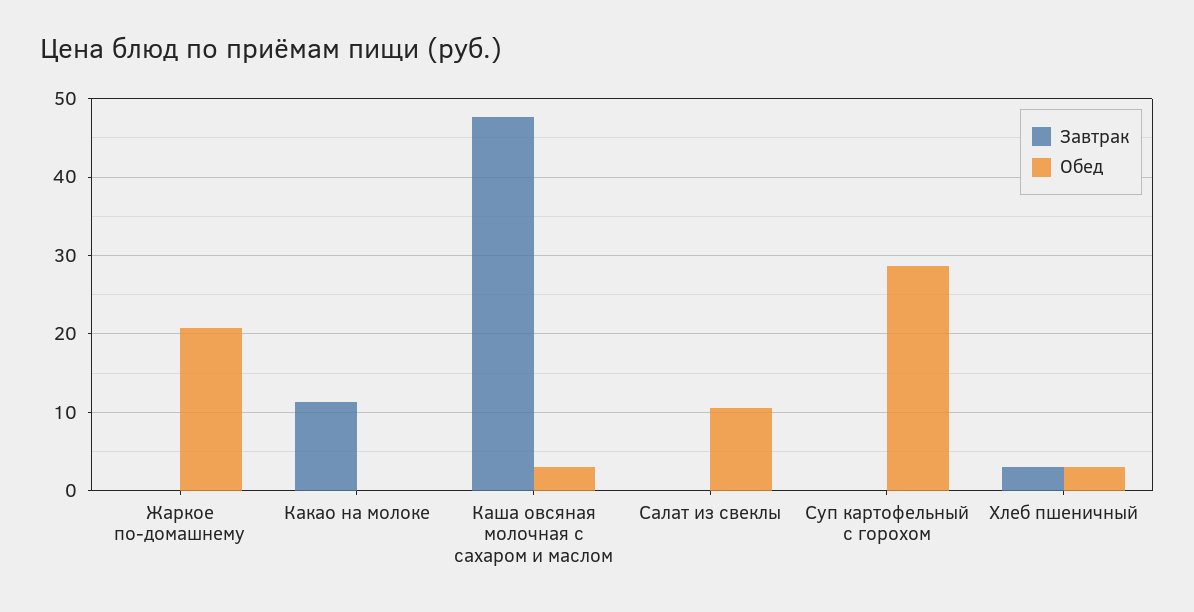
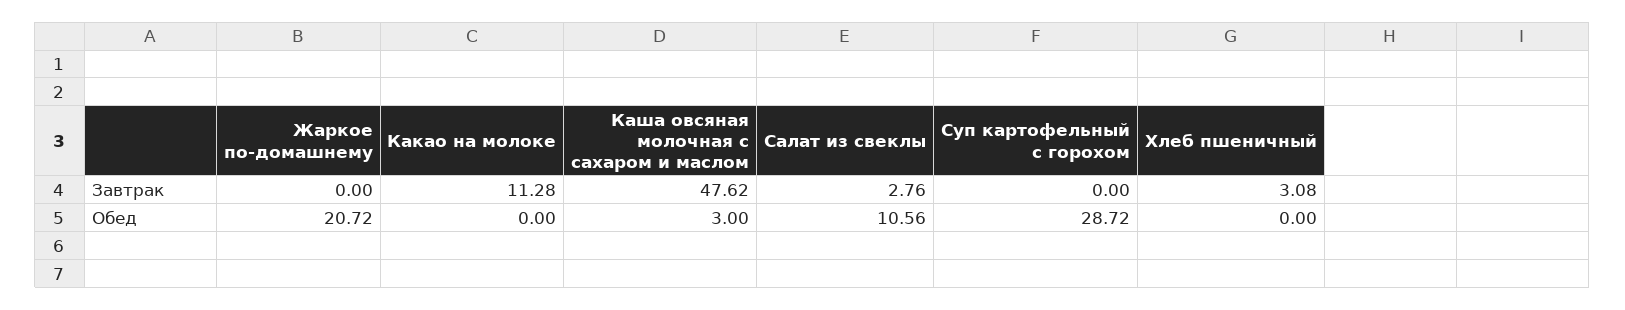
Завтрак, Салат из свеклы: 0 -> 2.76
Обед, Хлеб пшеничный: 3 -> 0

